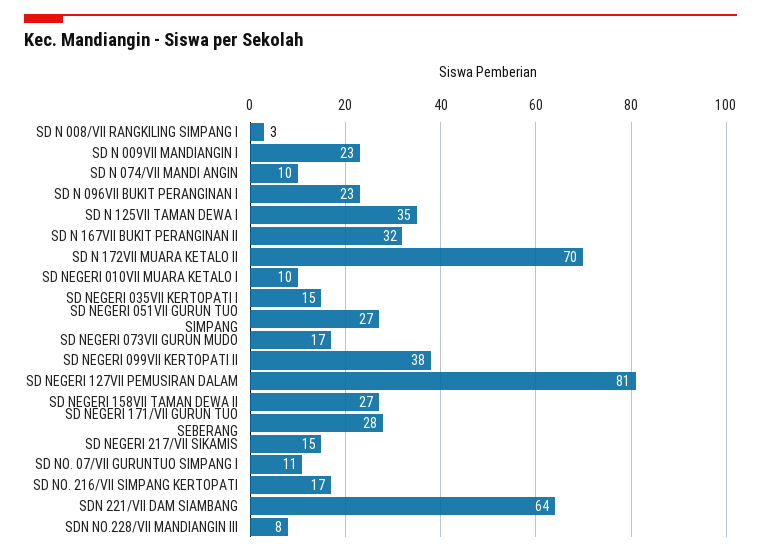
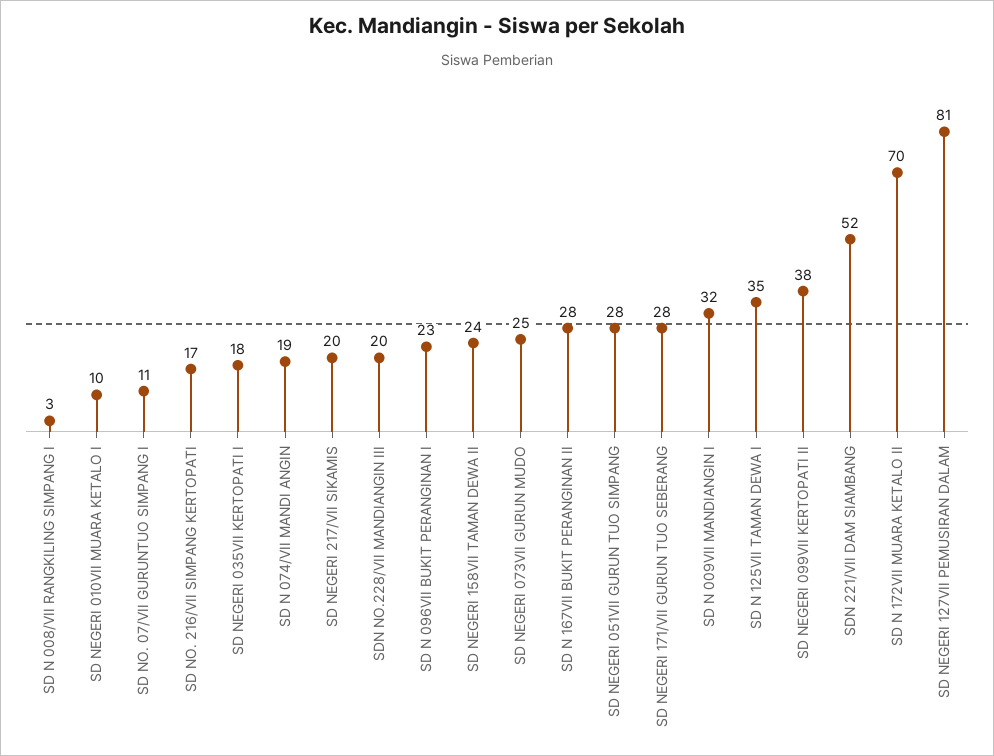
SD N 009VII MANDIANGIN I: 23 -> 32
SD N 074/VII MANDI ANGIN: 10 -> 19
SD N 167VII BUKIT PERANGINAN II: 32 -> 28
SD NEGERI 035VII KERTOPATI I: 15 -> 18
SD NEGERI 051VII GURUN TUO SIMPANG: 27 -> 28
SD NEGERI 073VII GURUN MUDO: 17 -> 25
SD NEGERI 158VII TAMAN DEWA II: 27 -> 24
SD NEGERI 217/VII SIKAMIS: 15 -> 20
SDN 221/VII DAM SIAMBANG: 64 -> 52
SDN NO.228/VII MANDIANGIN III: 8 -> 20

